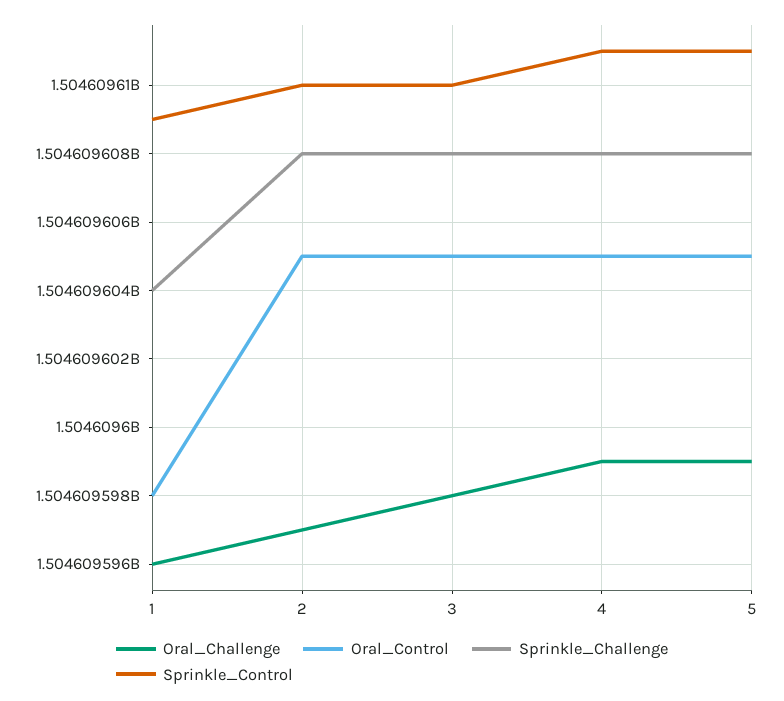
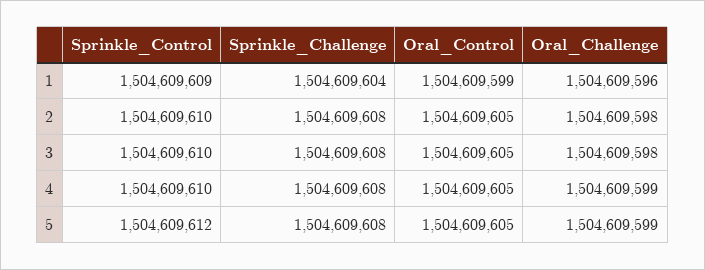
Oral_Control, 1: 1504609598 -> 1504609599
Oral_Challenge, 2: 1504609597 -> 1504609598
Sprinkle_Control, 4: 1504609611 -> 1504609610
Sprinkle_Control, 5: 1504609611 -> 1504609612

